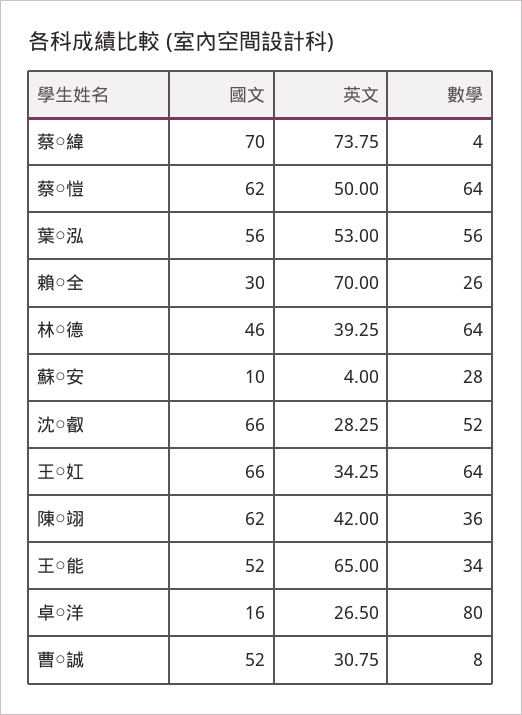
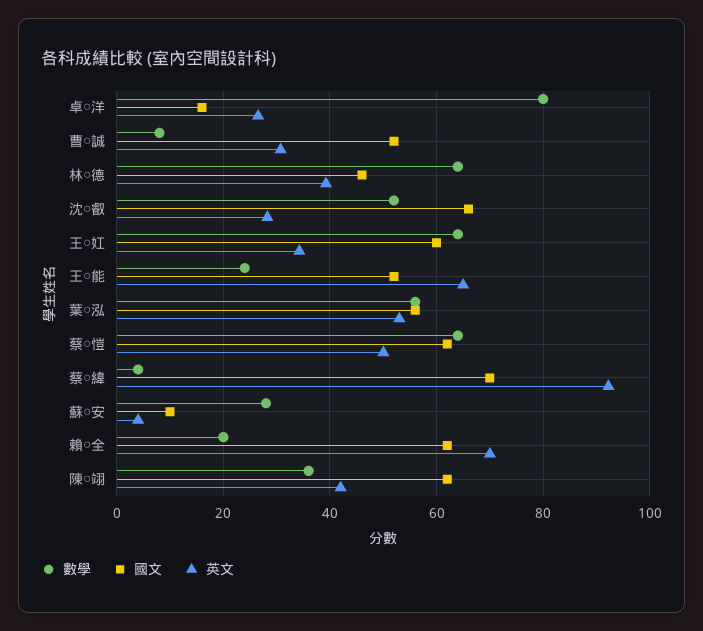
英文, 蔡○緯: 73.75 -> 92
國文, 賴○全: 30 -> 62
數學, 賴○全: 26 -> 20
國文, 王○妅: 66 -> 60
數學, 王○能: 34 -> 24

